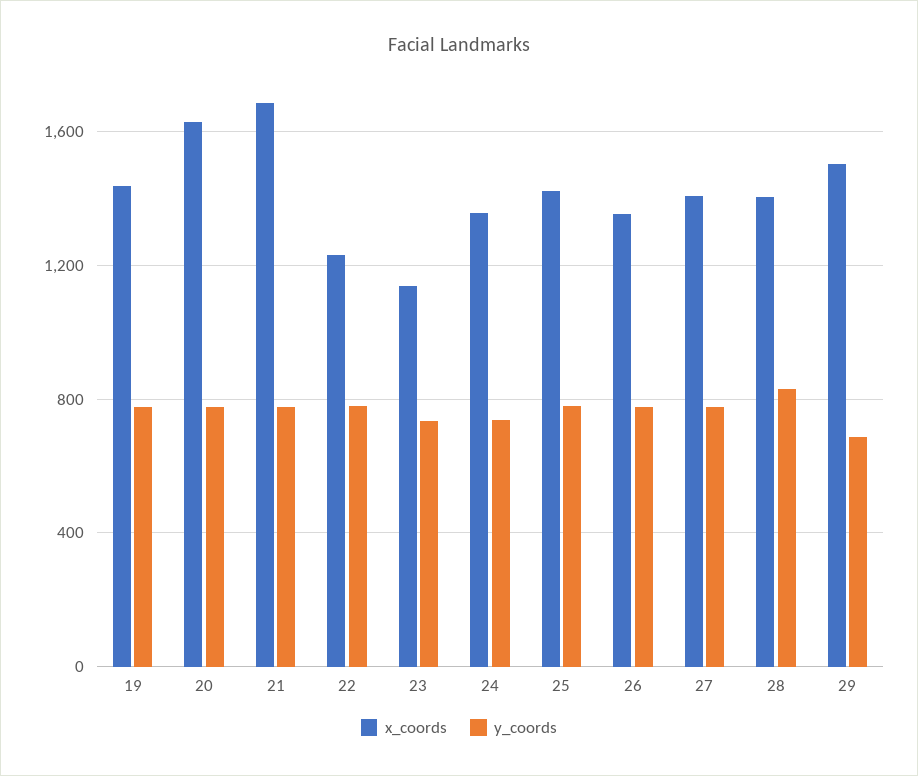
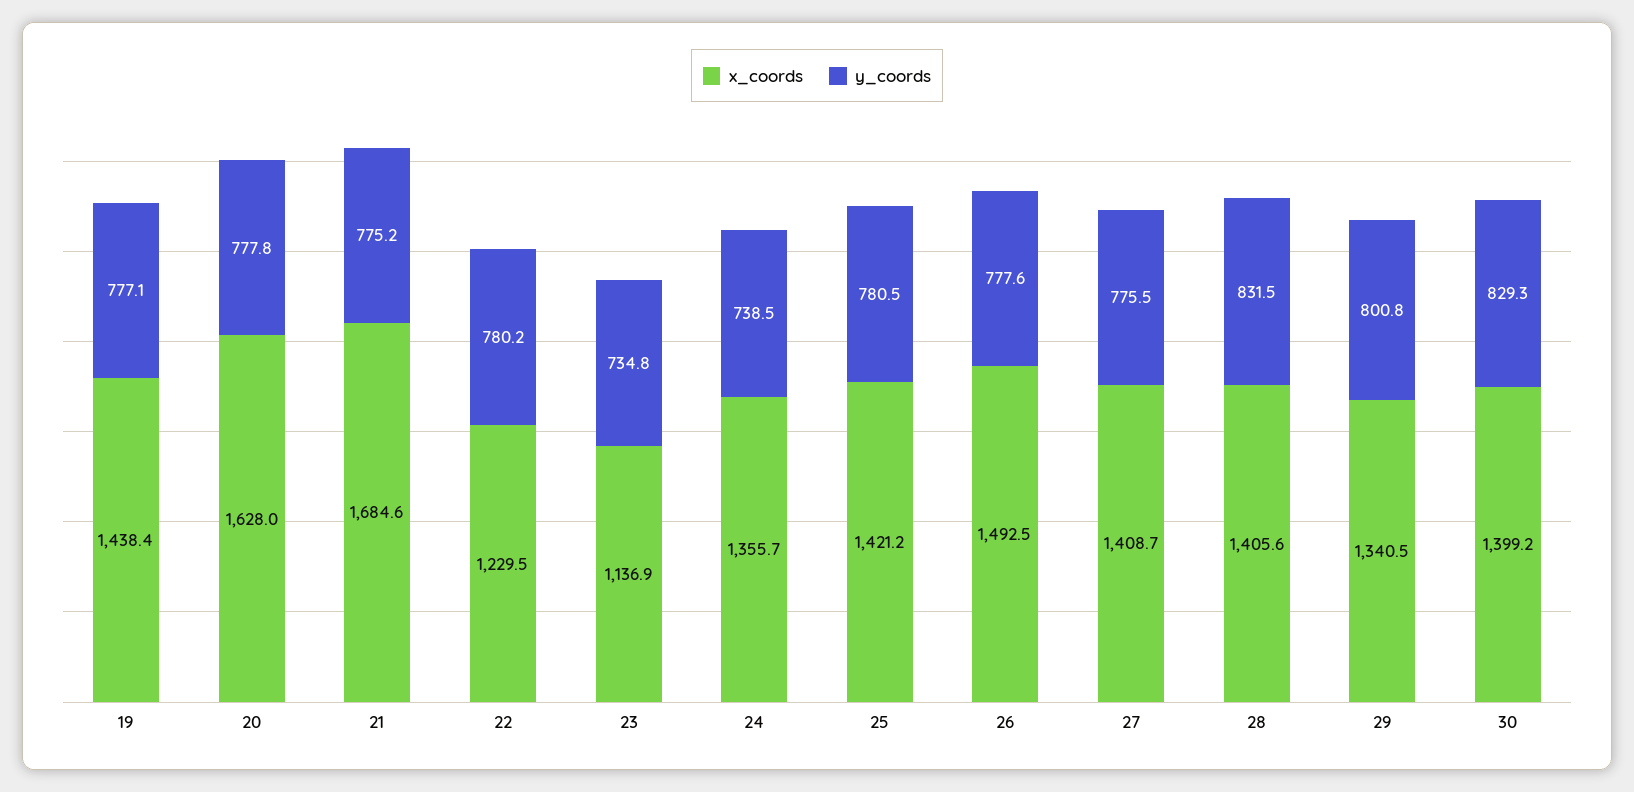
x_coords, 26: 1350 -> 1492.5
x_coords, 29: 1500 -> 1340.5
y_coords, 29: 700 -> 800.8
x_coords, 30: none -> 1399.2
y_coords, 30: none -> 829.3

